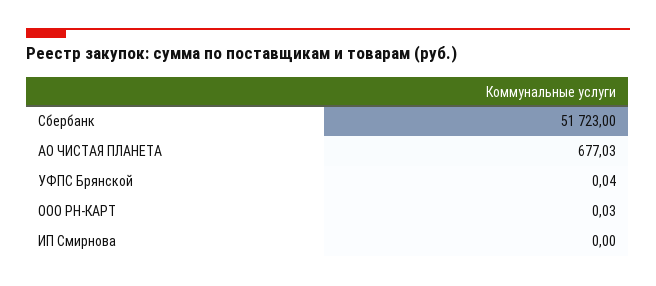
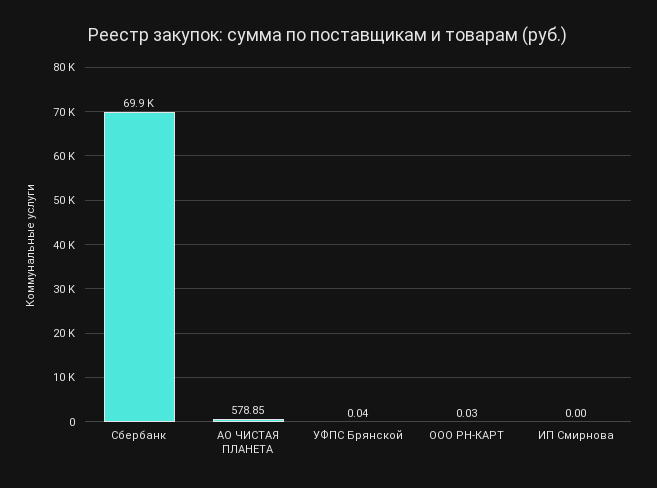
Сбербанк: 51723 -> 69900
АО ЧИСТАЯ ПЛАНЕТА: 677.03 -> 578.85

